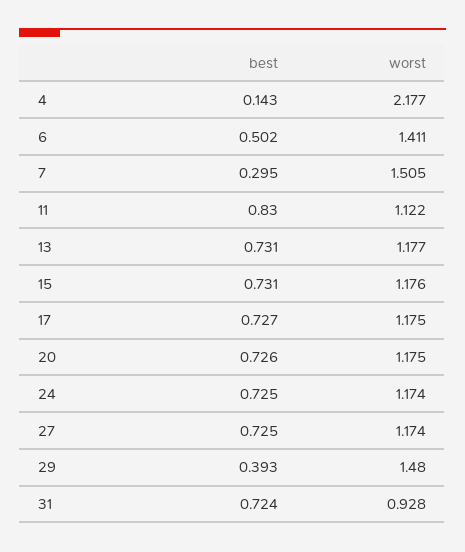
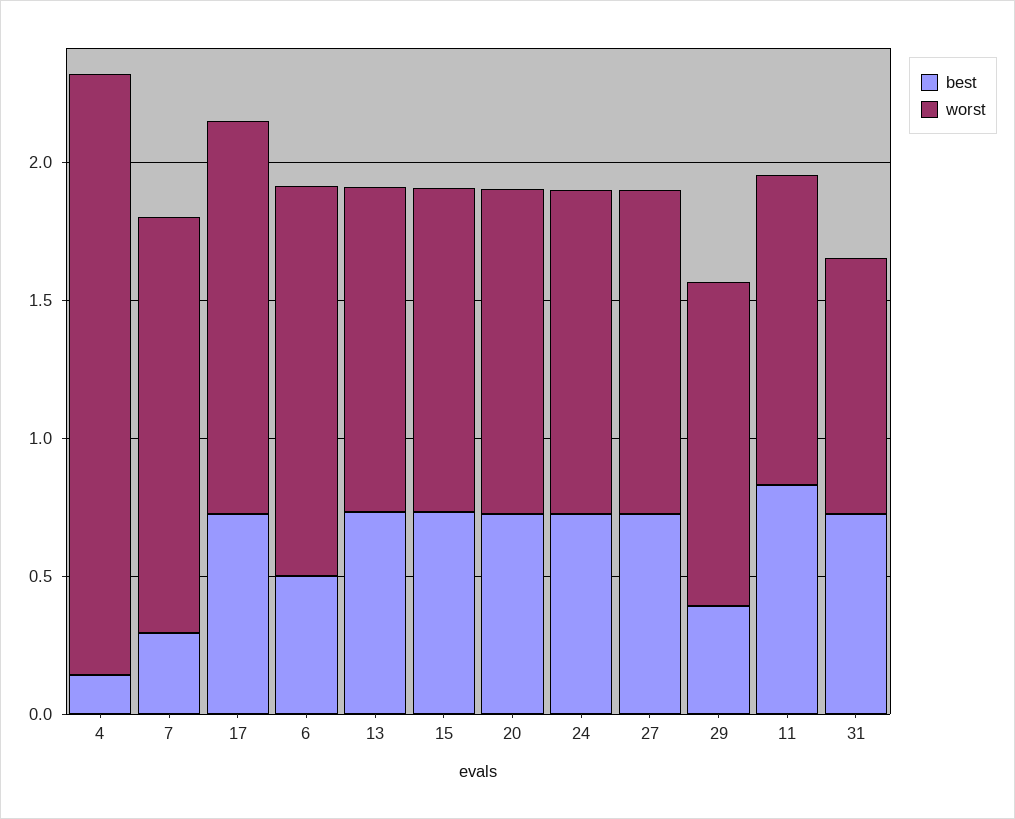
worst, 17: 1.175 -> 1.4
worst, 29: 1.48 -> 1.2

